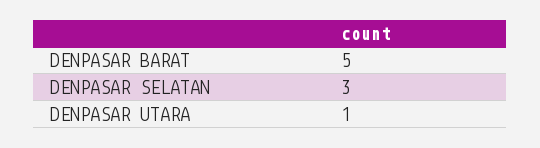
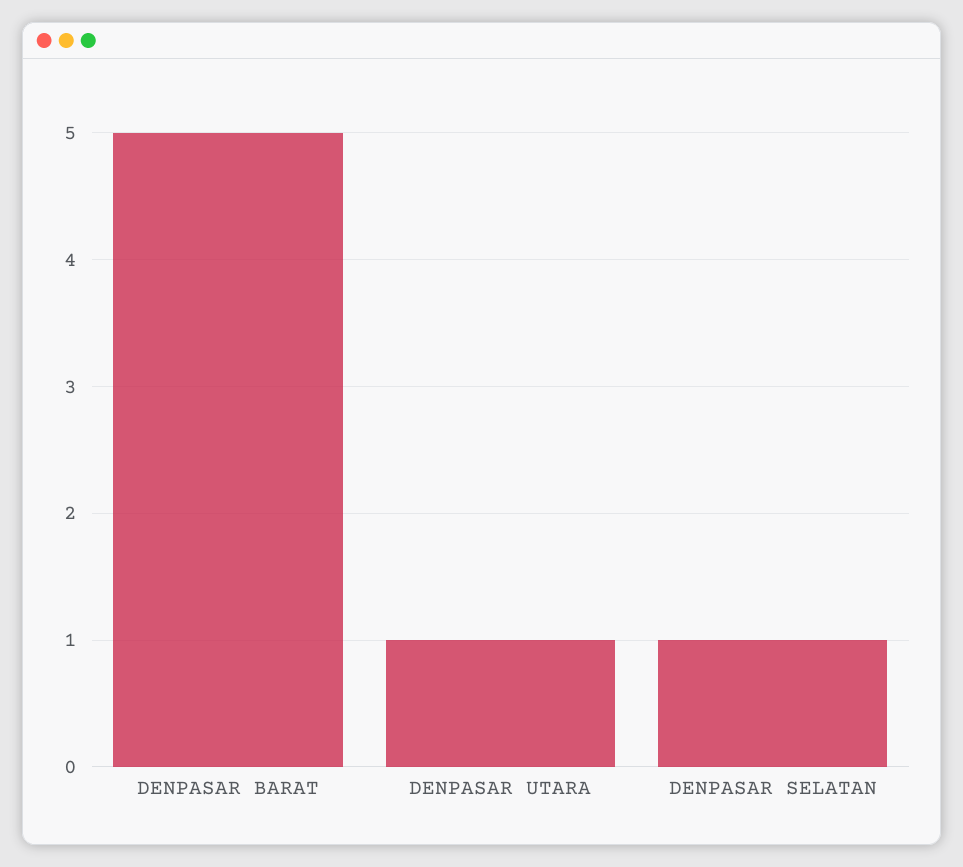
DENPASAR SELATAN: 3 -> 1

